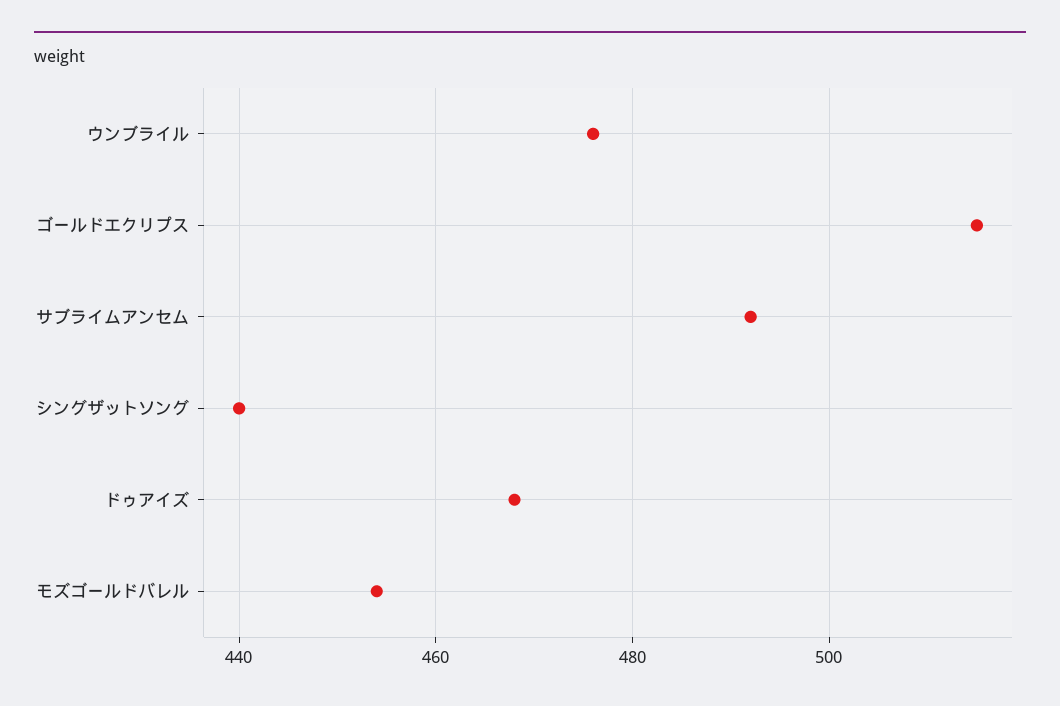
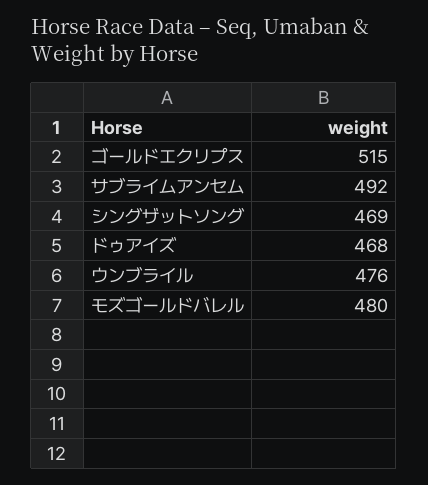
シングザットソング: 440 -> 469
モズゴールドバレル: 455 -> 480

